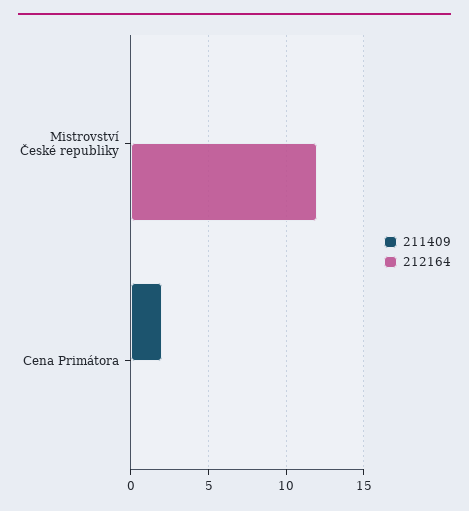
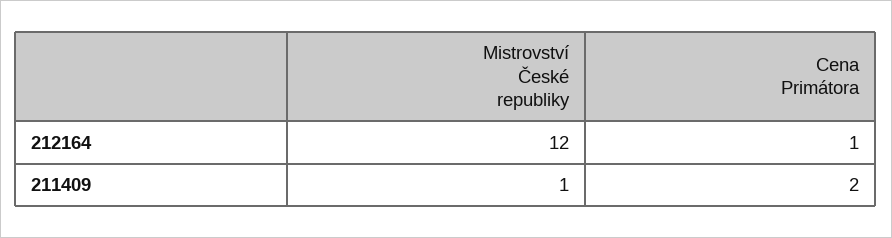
211409, Mistrovství České republiky: 0 -> 1
212164, Cena Primátora: 0 -> 1

